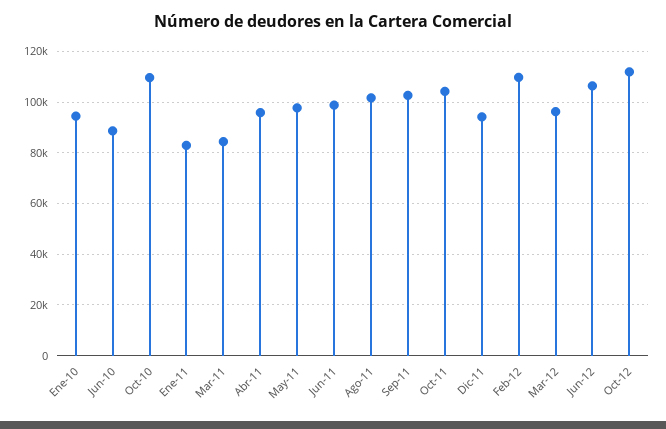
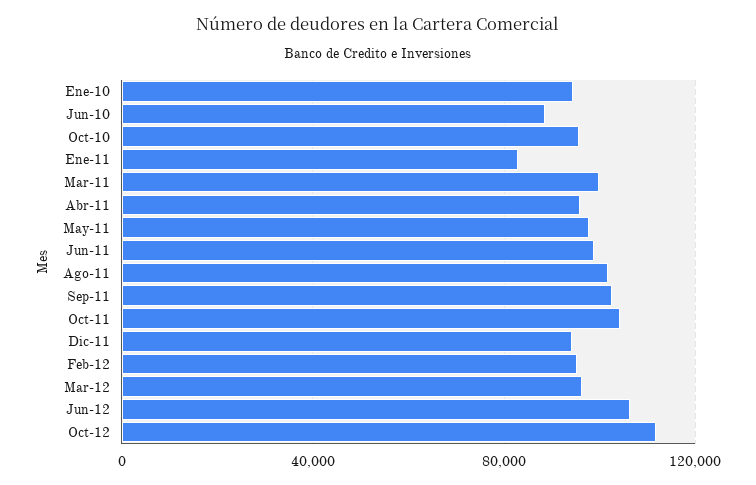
Oct-10: 110000 -> 95000
Mar-11: 85000 -> 100000
Feb-12: 110000 -> 95000

